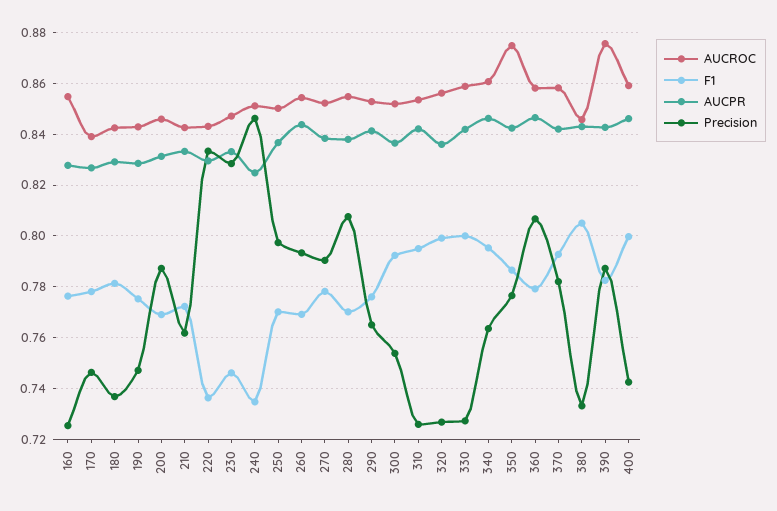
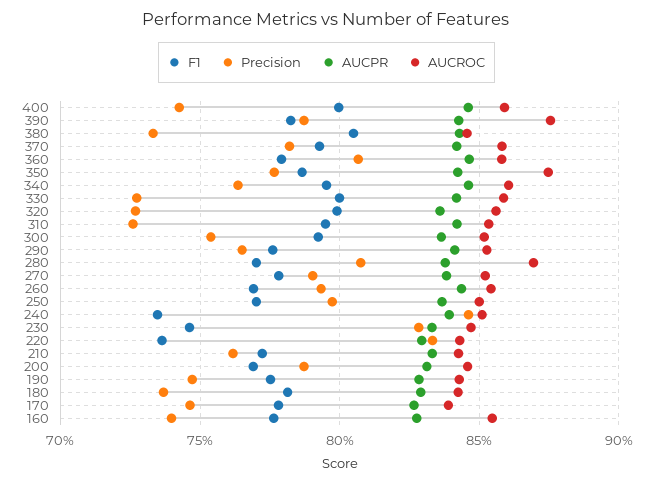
Precision, 160: 0.725 -> 0.74
AUCPR, 240: 0.825 -> 0.84
AUCROC, 280: 0.855 -> 0.87

